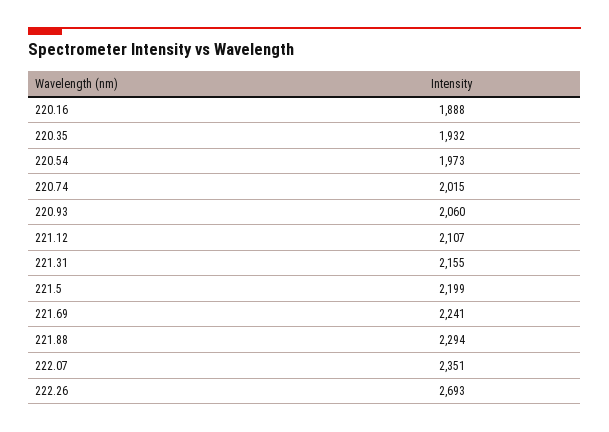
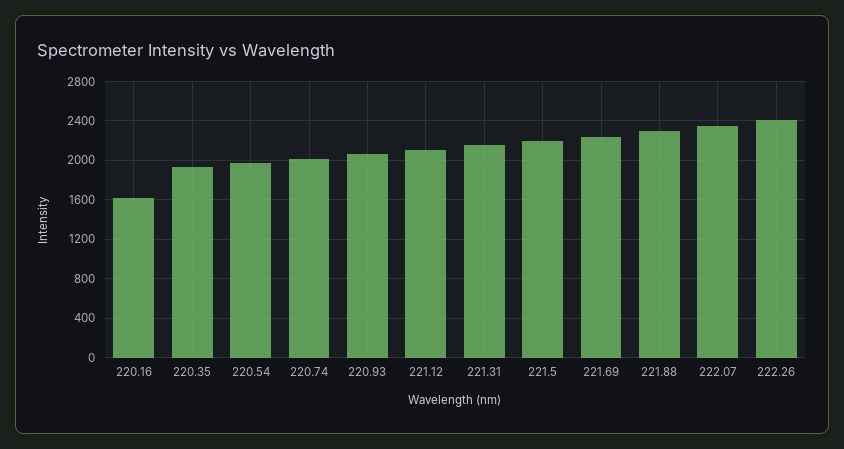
220.16: 1888 -> 1600
222.26: 2693 -> 2400

